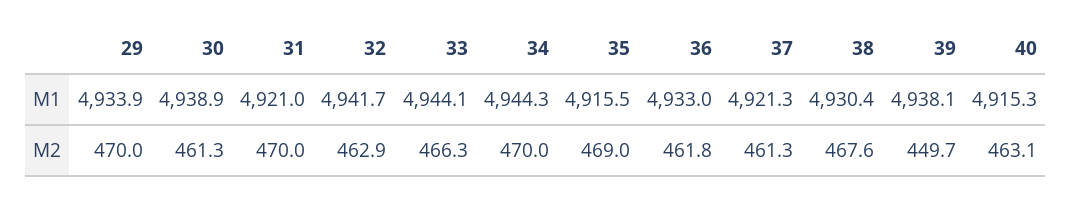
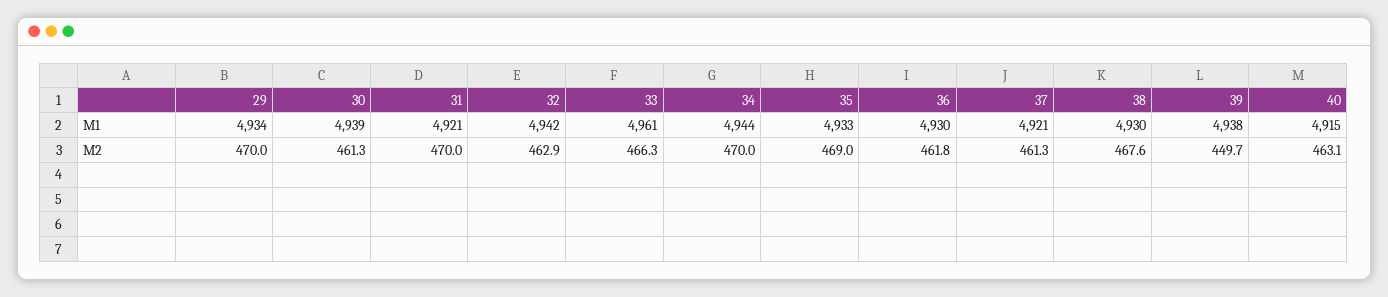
33, M1: 4944.1 -> 4961
35, M1: 4915.5 -> 4933
36, M1: 4933 -> 4930

